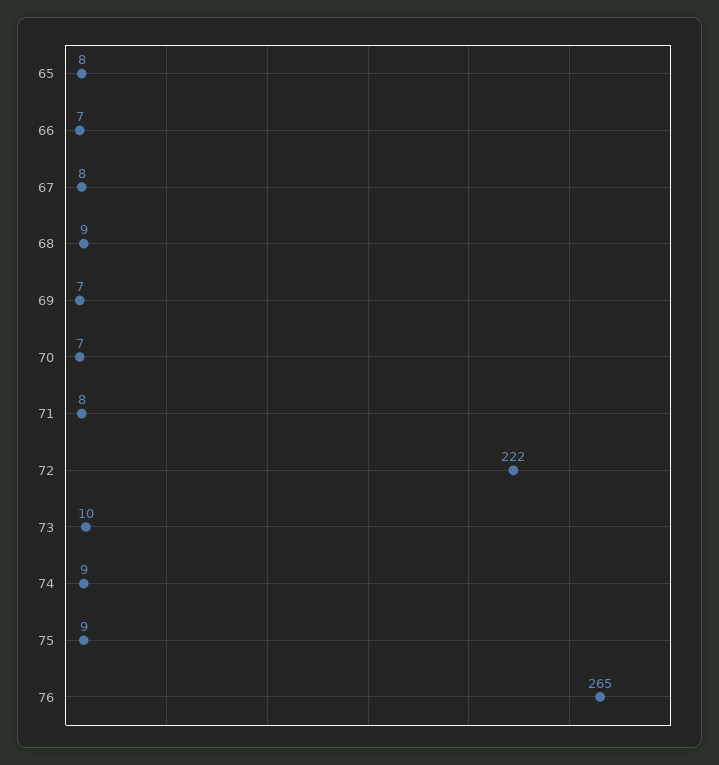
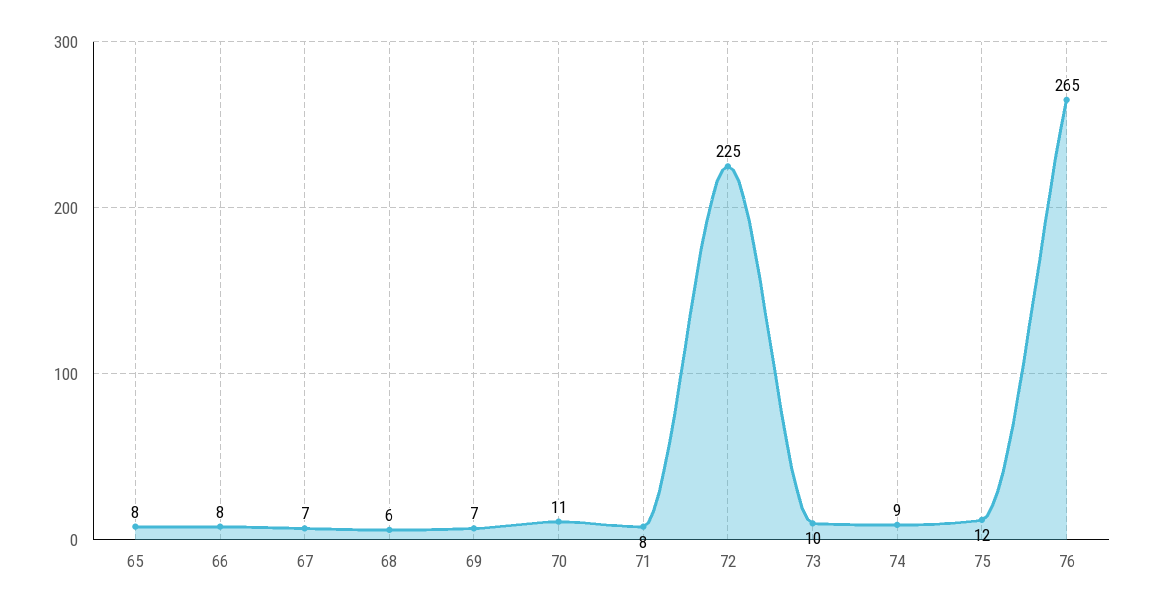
66: 7 -> 8
67: 8 -> 7
68: 9 -> 6
70: 7 -> 11
72: 222 -> 225
75: 9 -> 12

